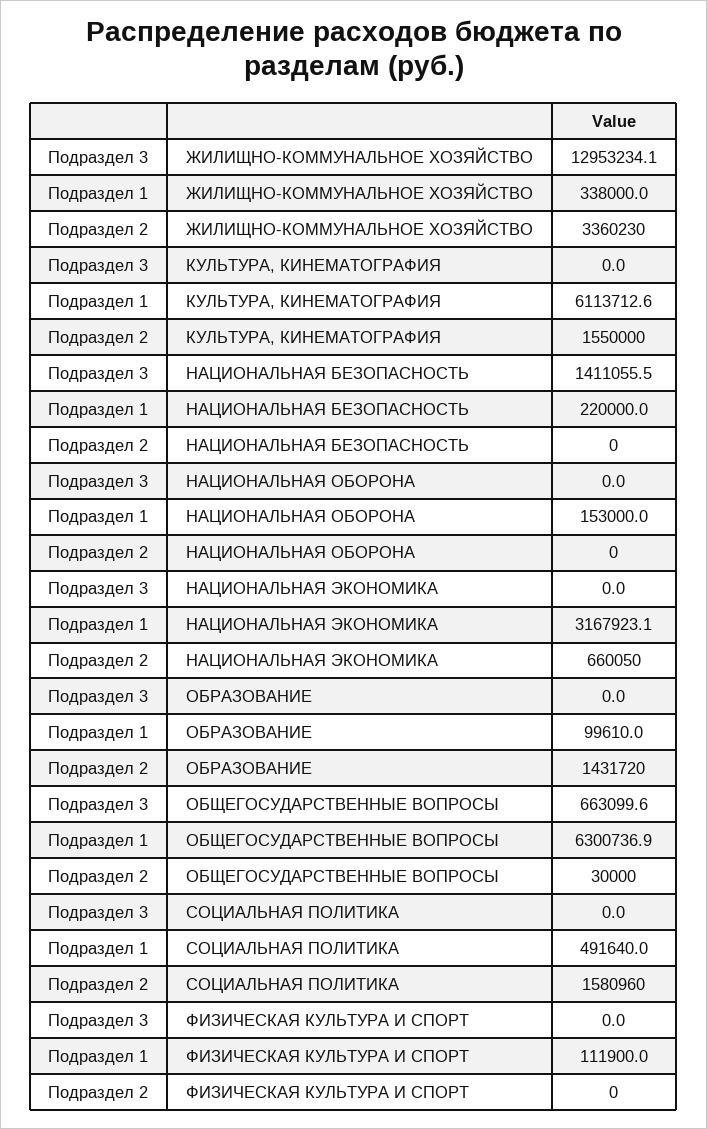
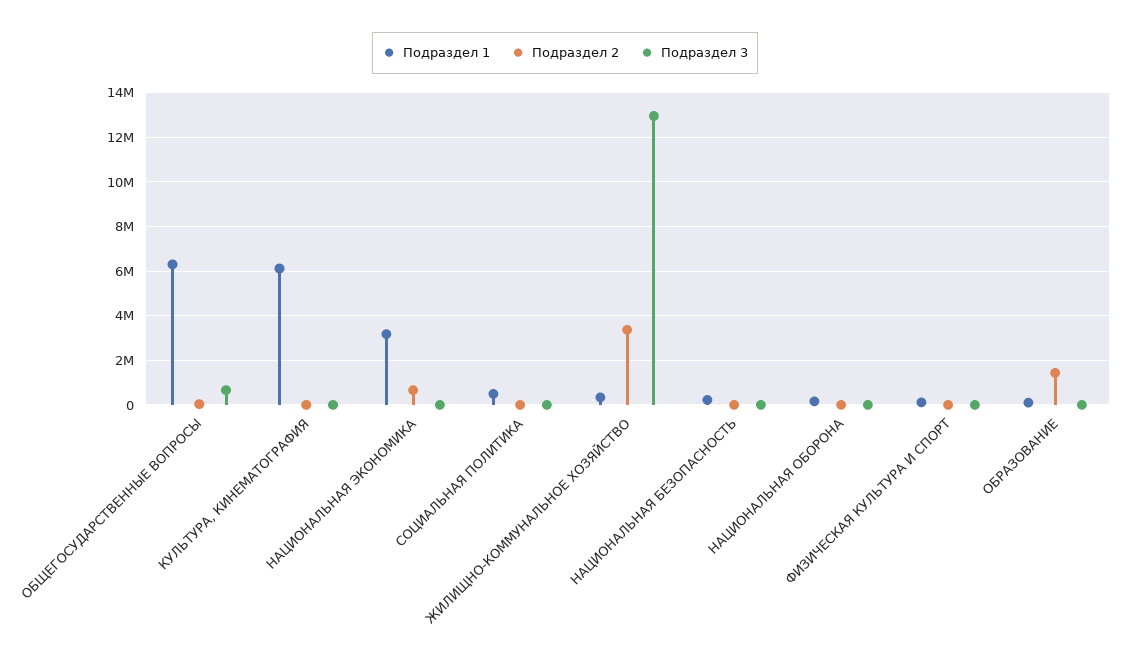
Подраздел 2, КУЛЬТУРА, КИНЕМАТОГРАФИЯ: 1550000 -> 0
Подраздел 3, НАЦИОНАЛЬНАЯ БЕЗОПАСНОСТЬ: 1411055.5 -> 0
Подраздел 2, СОЦИАЛЬНАЯ ПОЛИТИКА: 1580960 -> 0

